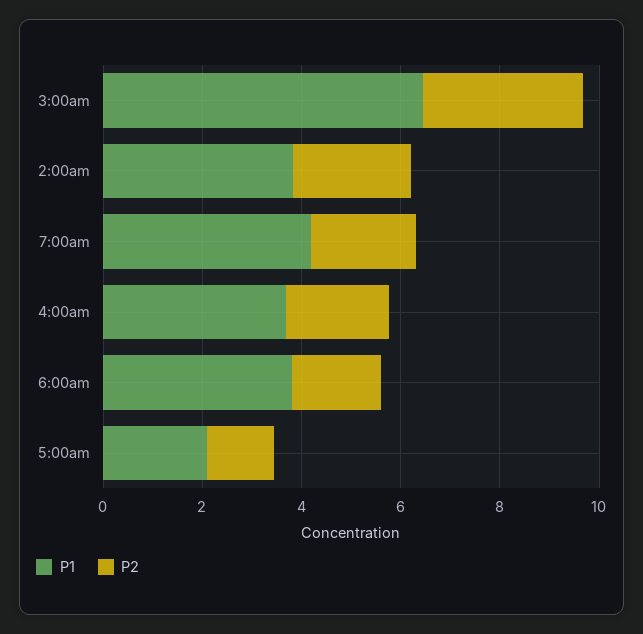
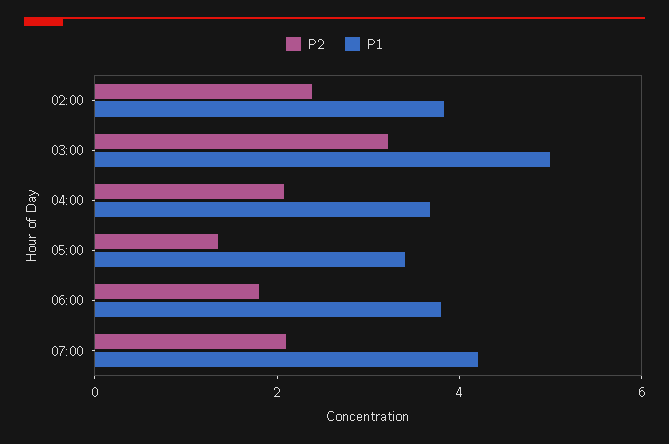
P1, 3:00am: 6.5 -> 5
P1, 5:00am: 2 -> 3.5

